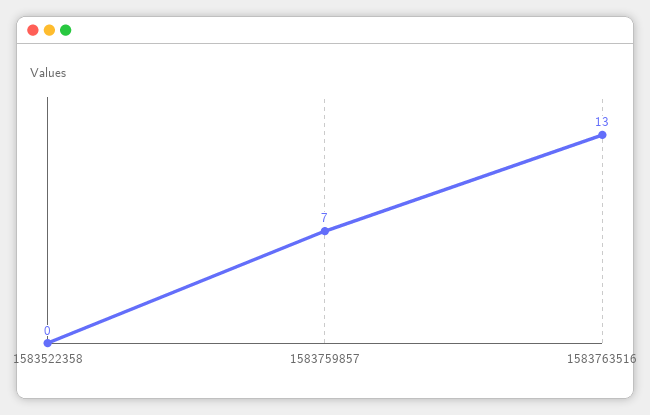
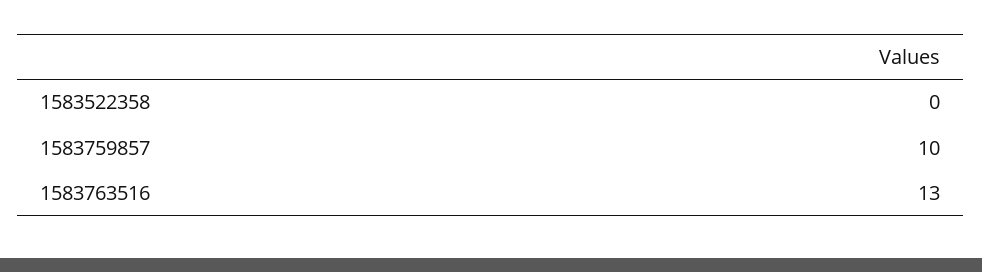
1583759857: 7 -> 10

